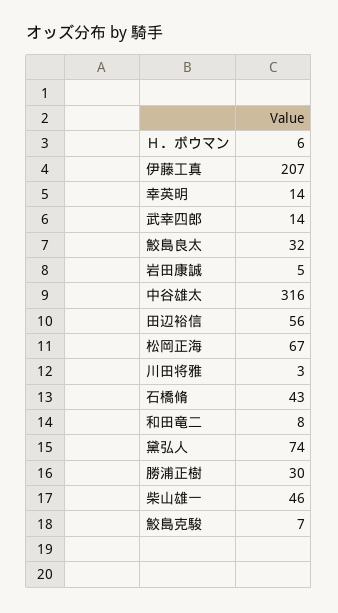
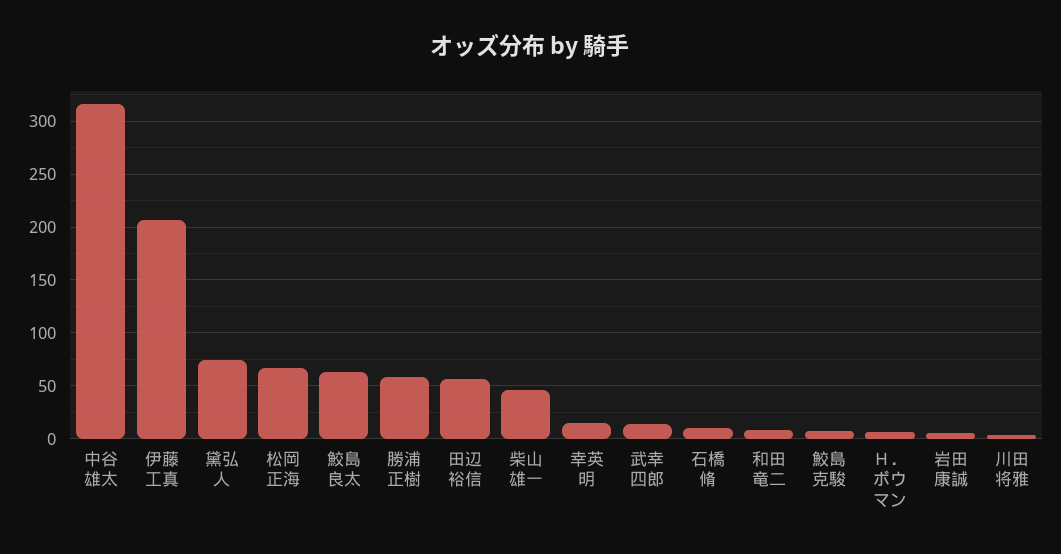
鮫島良太: 32 -> 60
石橋脩: 43 -> 10
勝浦正樹: 30 -> 60

